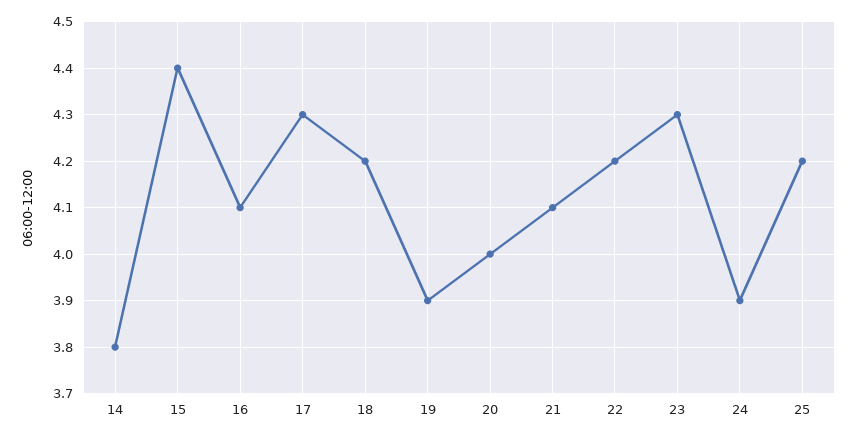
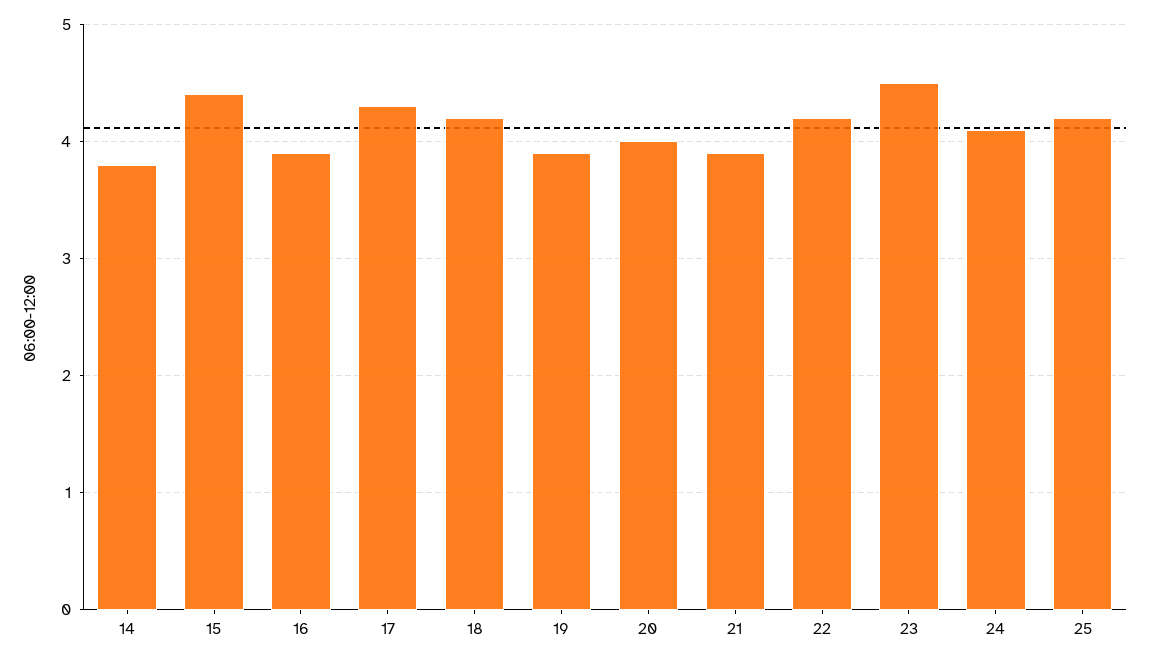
16: 4.1 -> 3.9
21: 4.1 -> 3.9
23: 4.3 -> 4.5
24: 3.9 -> 4.1

